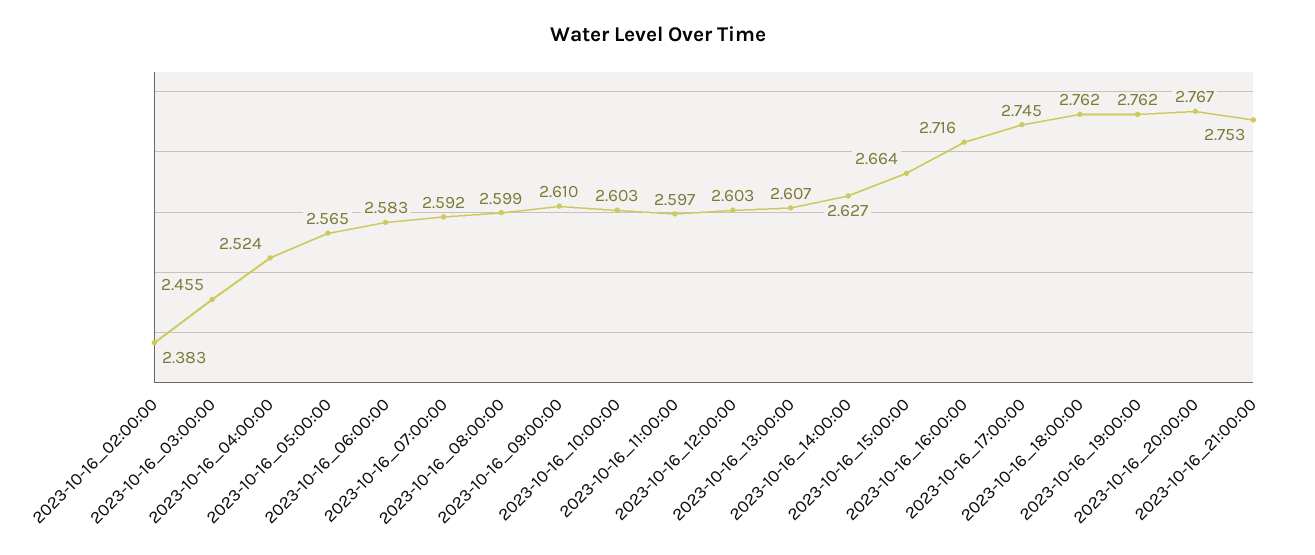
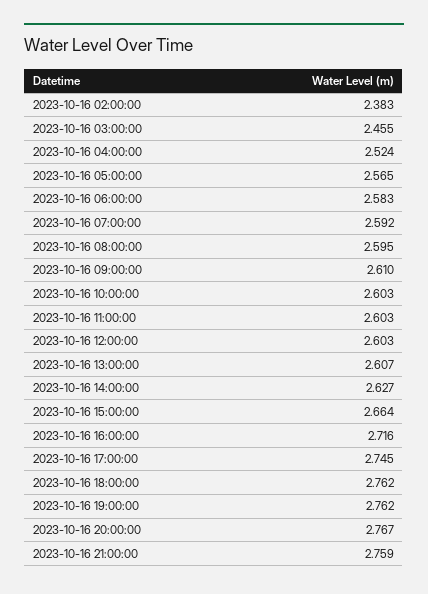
2023-10-16_08:00:00: 2.599 -> 2.595
2023-10-16_11:00:00: 2.597 -> 2.603
2023-10-16_21:00:00: 2.753 -> 2.759

